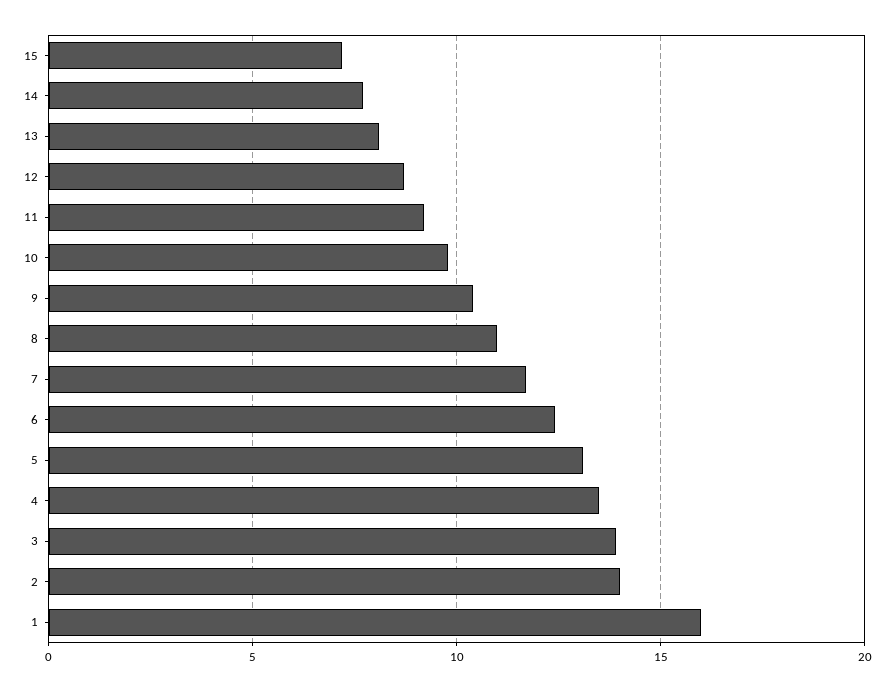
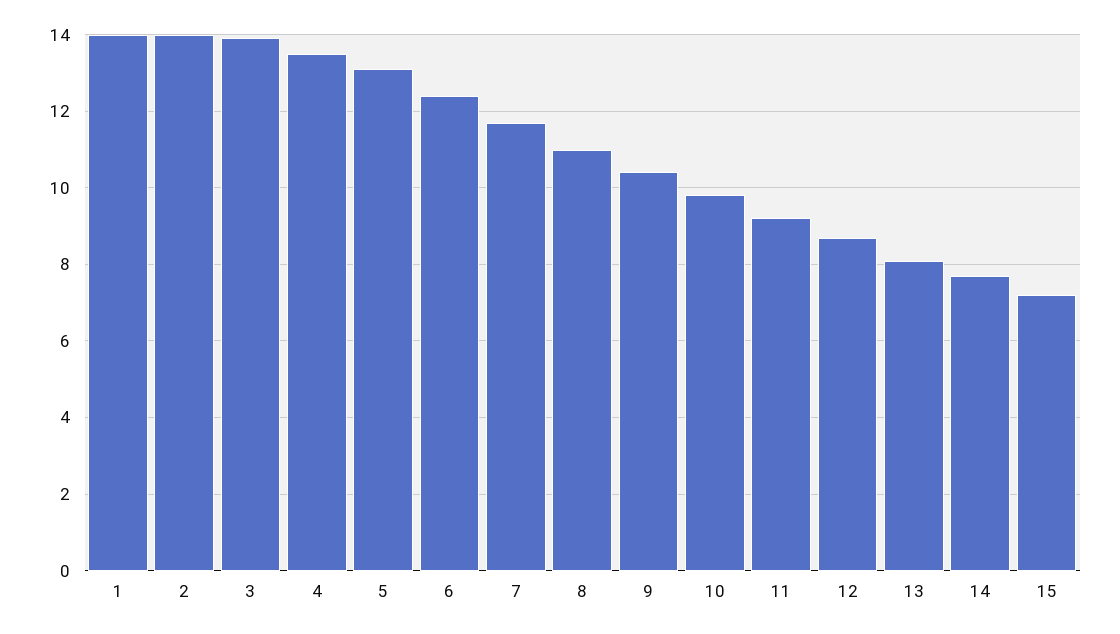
1: 16 -> 14

